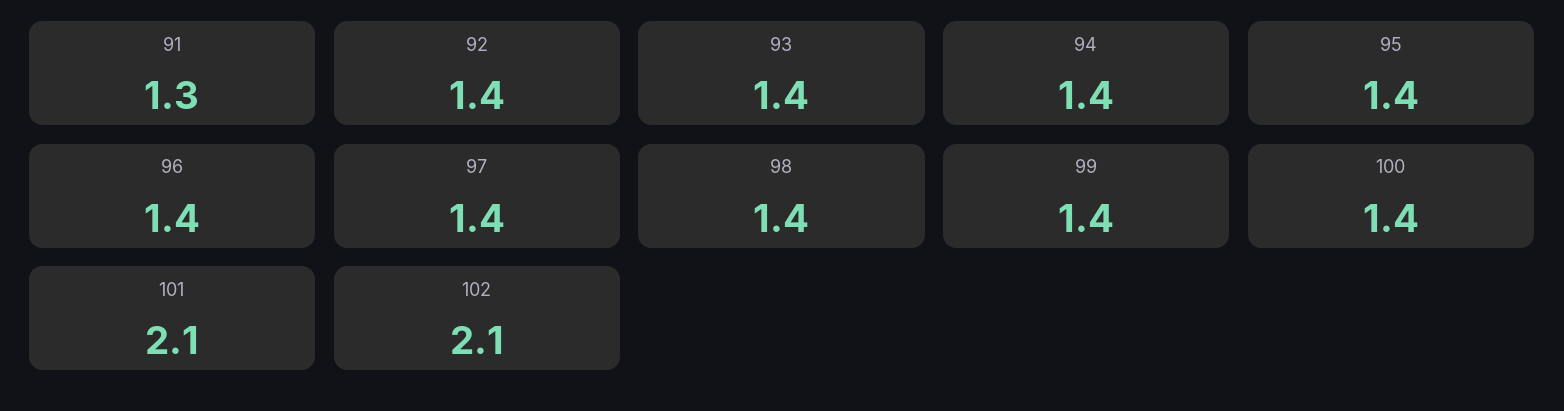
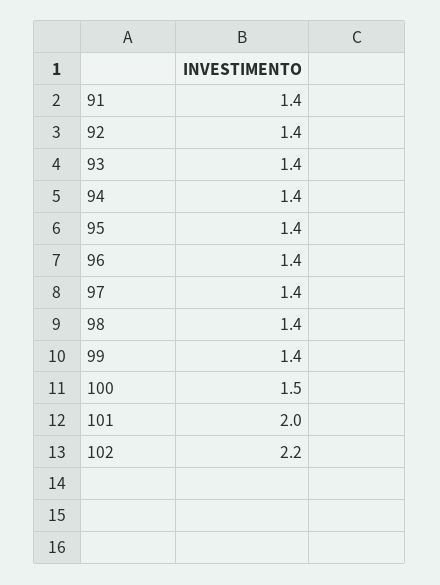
91: 1.3 -> 1.4
100: 1.4 -> 1.5
101: 2.1 -> 2
102: 2.1 -> 2.2

